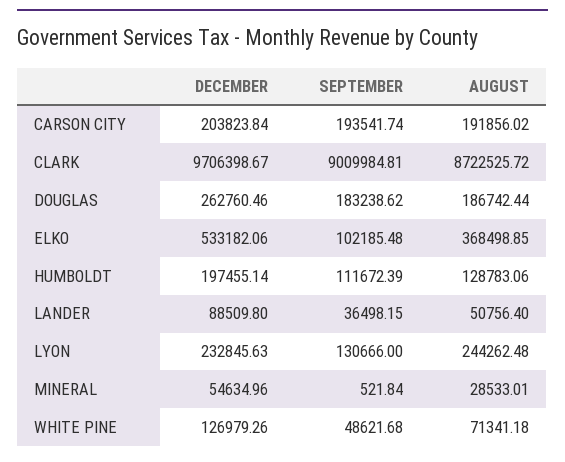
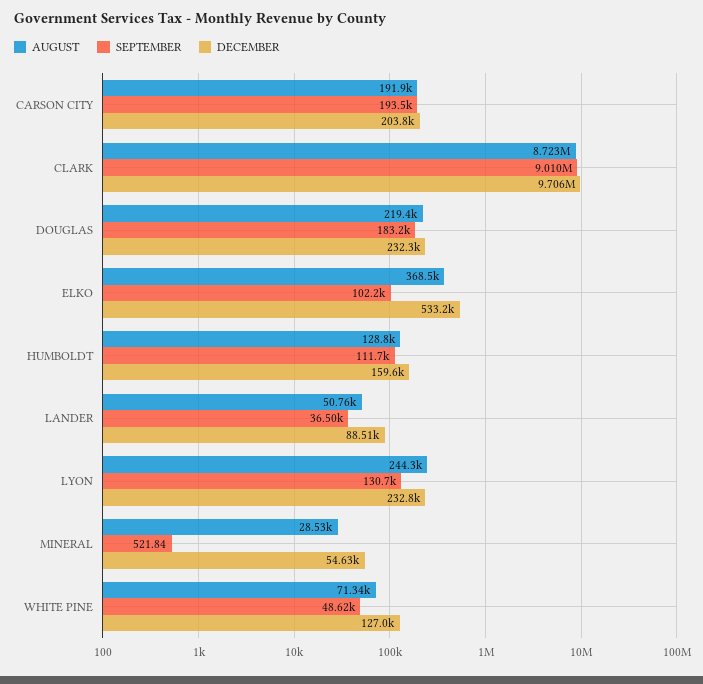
DECEMBER, DOUGLAS: 262760.46 -> 232300
AUGUST, DOUGLAS: 186742.44 -> 219400
DECEMBER, HUMBOLDT: 197455.14 -> 159600

